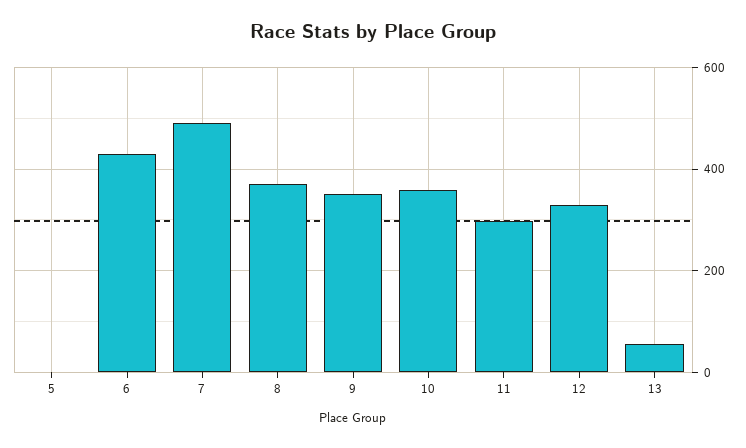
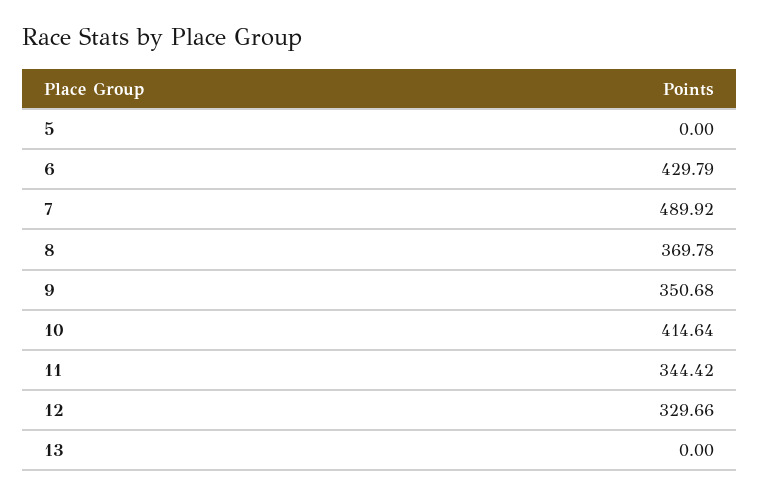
10: 360 -> 414.64
11: 300 -> 344.42
13: 60 -> 0

